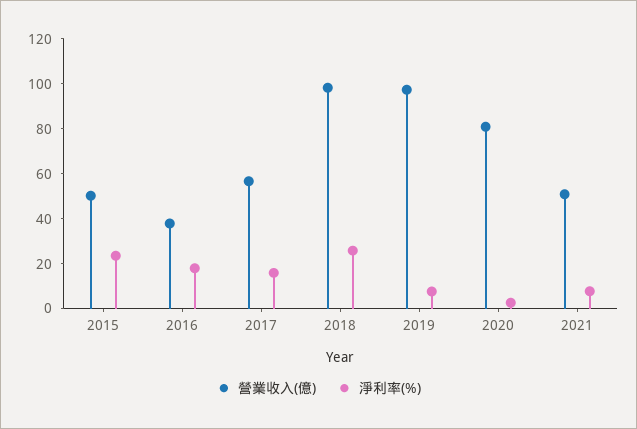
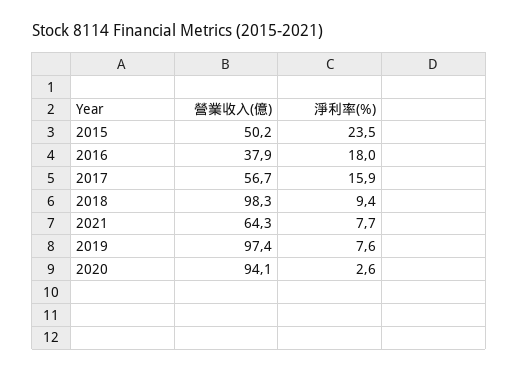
淨利率(%), 2018: 25 -> 9.4
營業收入(億), 2020: 80 -> 94.1
營業收入(億), 2021: 50 -> 64.3

